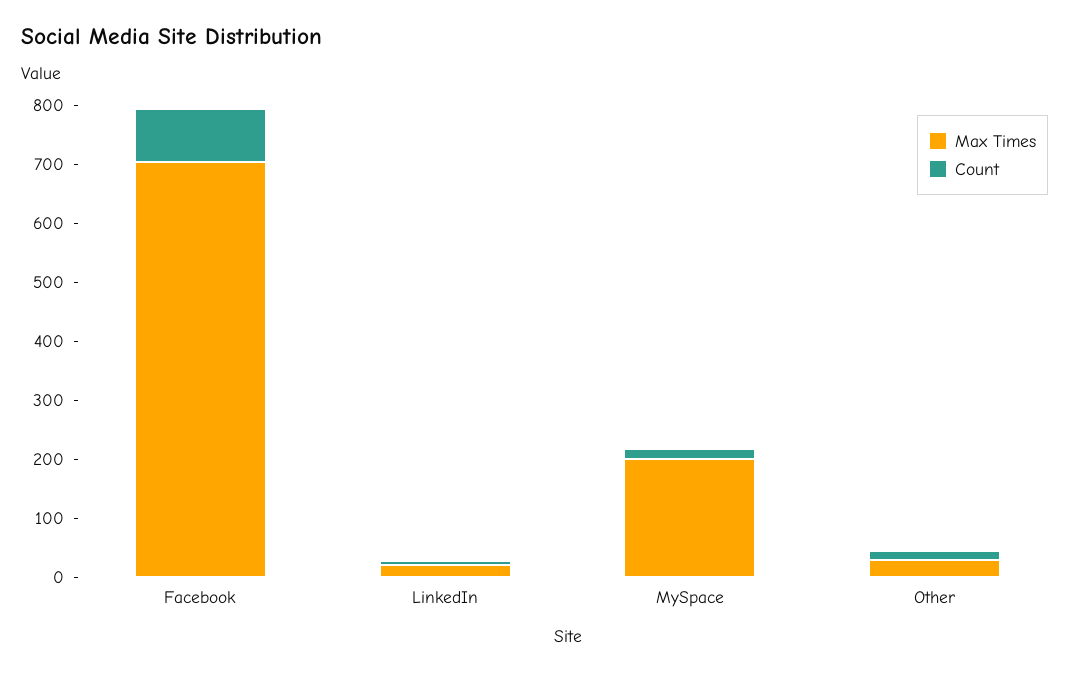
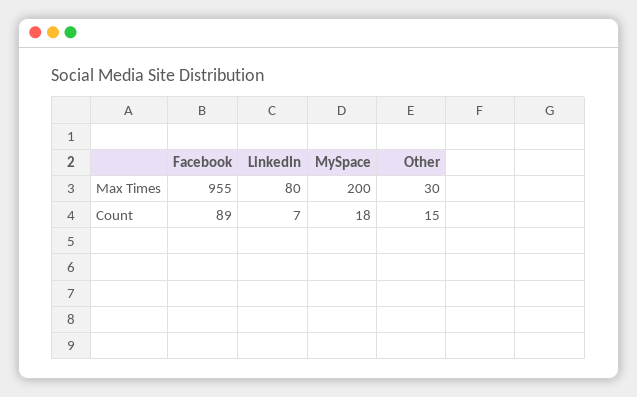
Max Times, Facebook: 700 -> 955
Max Times, LinkedIn: 20 -> 80

